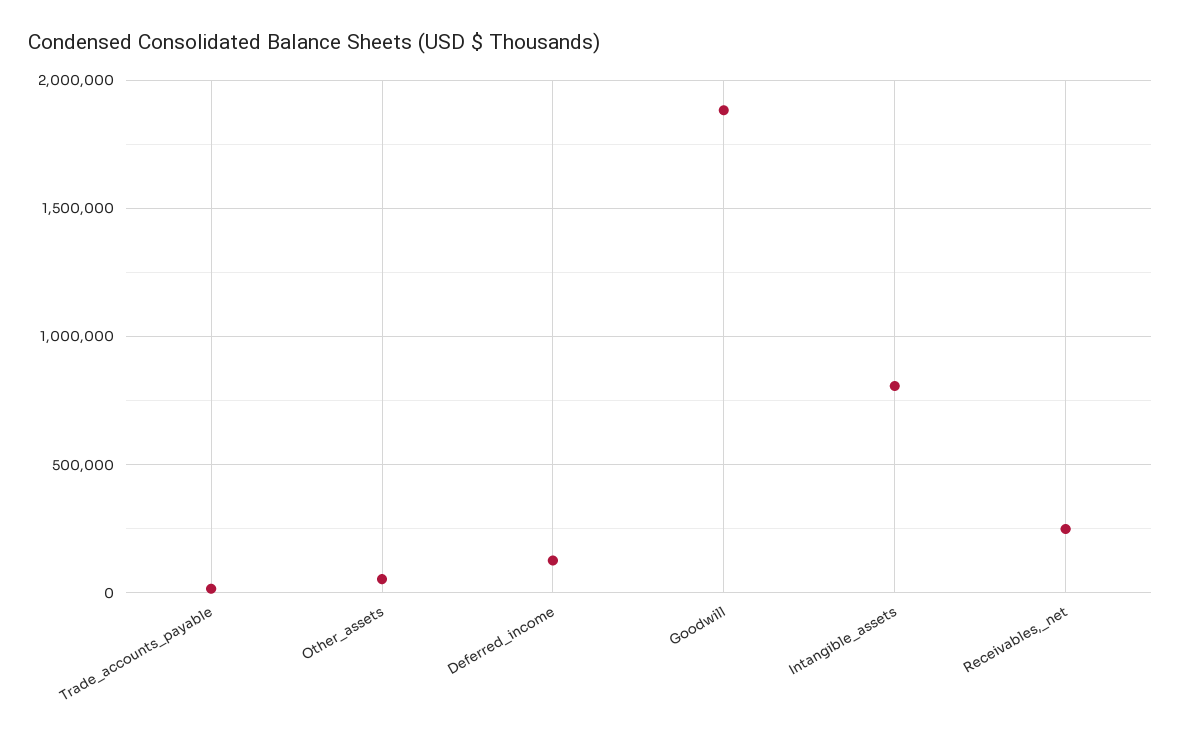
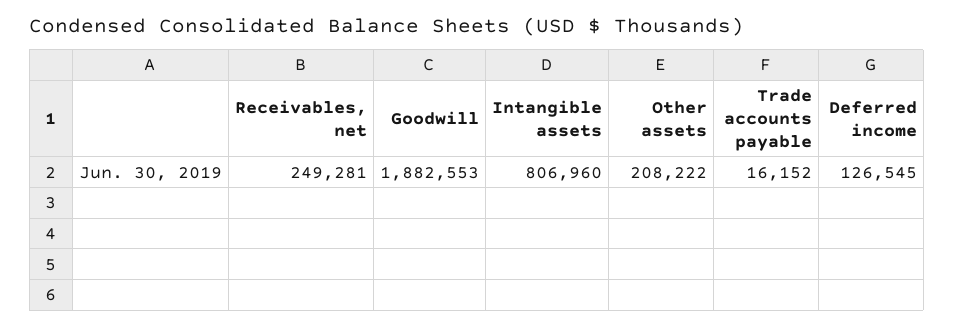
Other_assets: 50000 -> 208222

